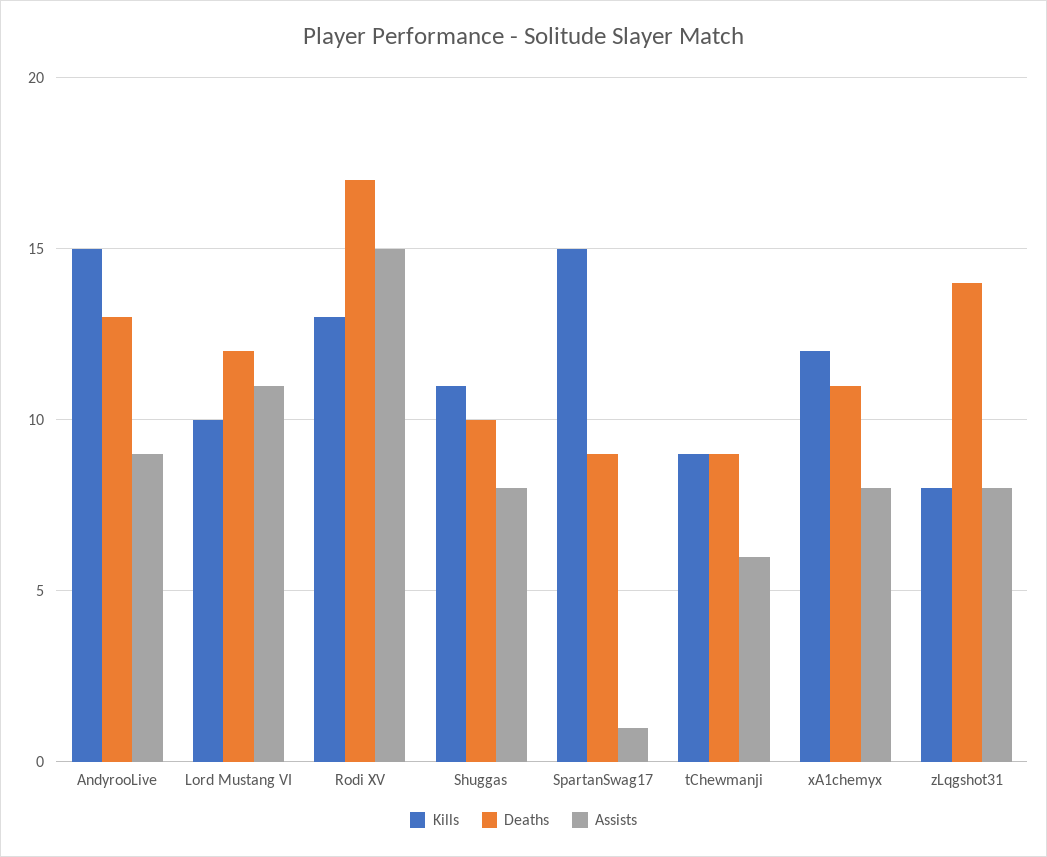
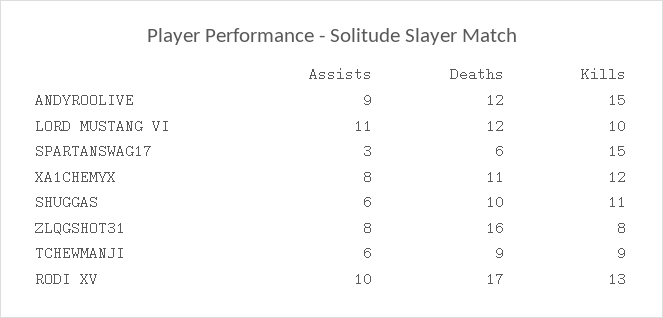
Deaths, AndyrooLive: 13 -> 12
Assists, Rodi XV: 15 -> 10
Assists, Shuggas: 8 -> 6
Deaths, SpartanSwag17: 9 -> 6
Assists, SpartanSwag17: 1 -> 3
Deaths, zLqgshot31: 14 -> 16

